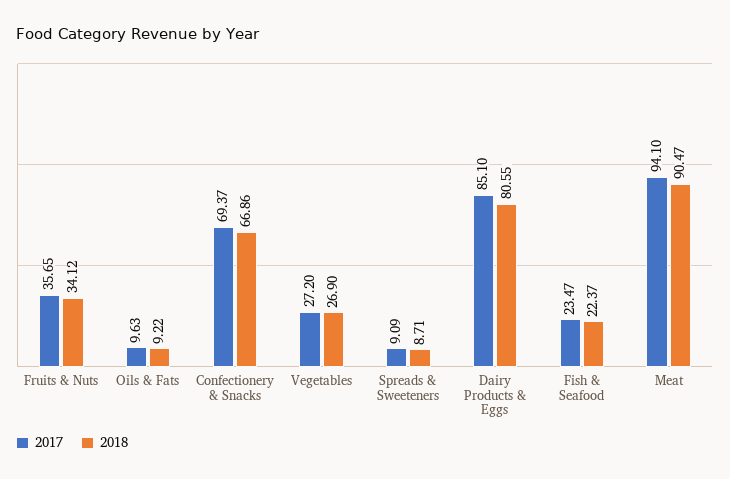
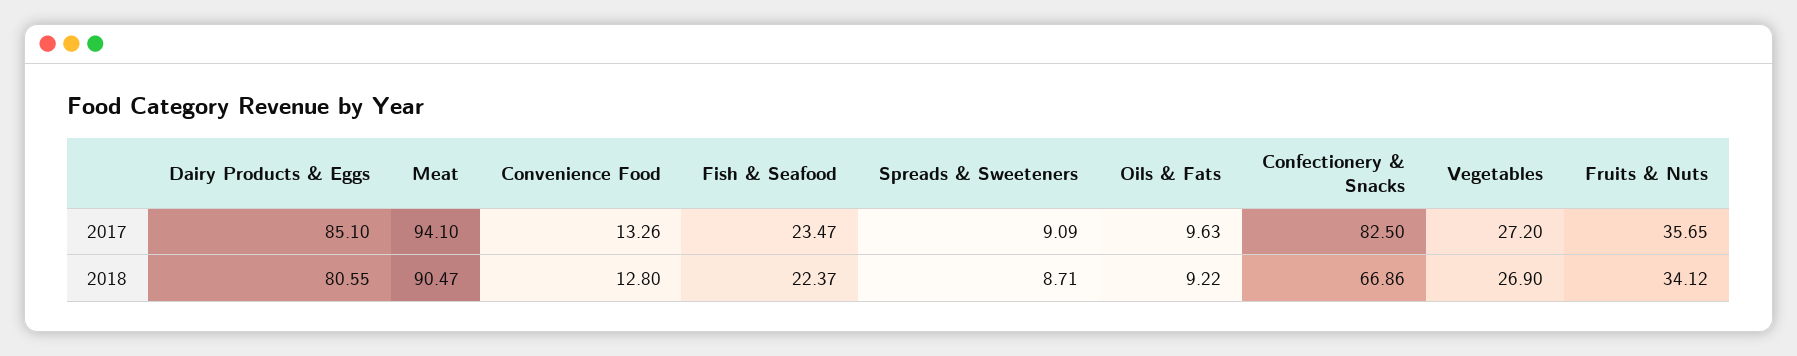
2017, Confectionery & Snacks: 69.37 -> 82.5
2017, Convenience Food: none -> 13.26
2018, Convenience Food: none -> 12.8

